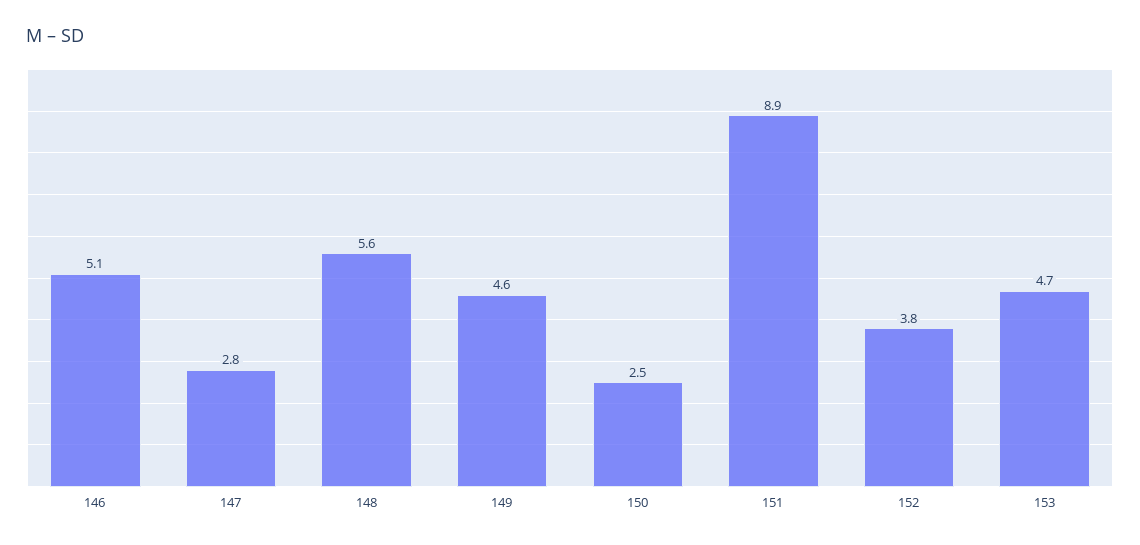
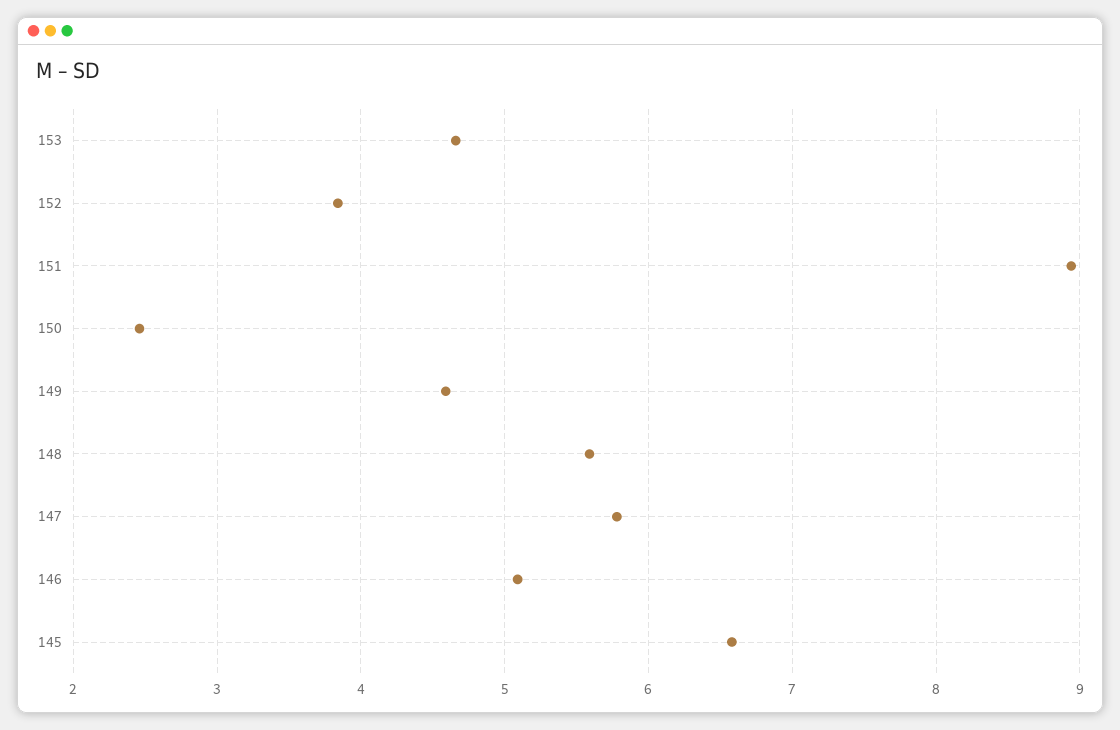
147: 2.8 -> 5.8
145: none -> 6.6

